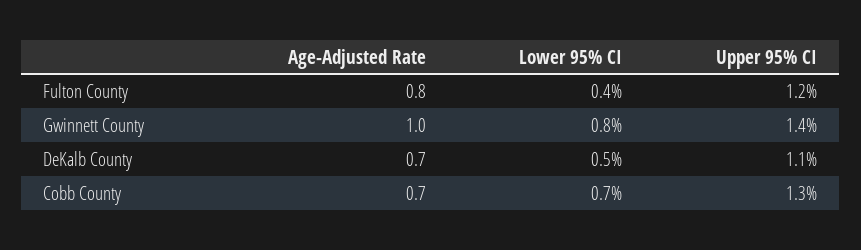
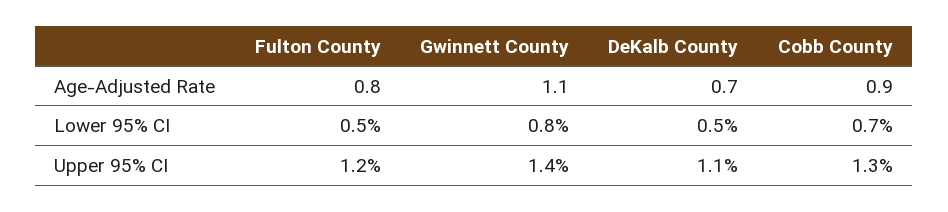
Lower 95% CI, Fulton County: 0.4 -> 0.5
Age-Adjusted Rate, Gwinnett County: 1 -> 1.1
Age-Adjusted Rate, Cobb County: 0.7 -> 0.9

